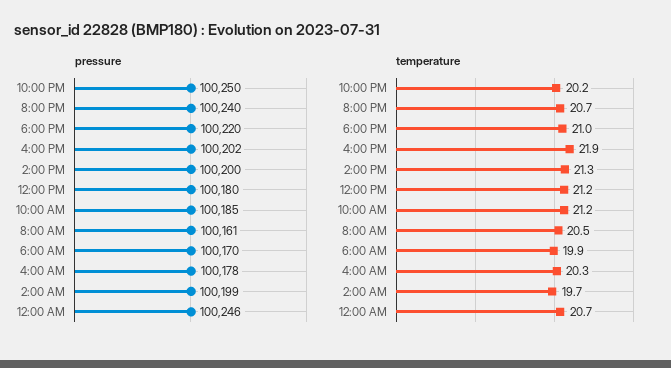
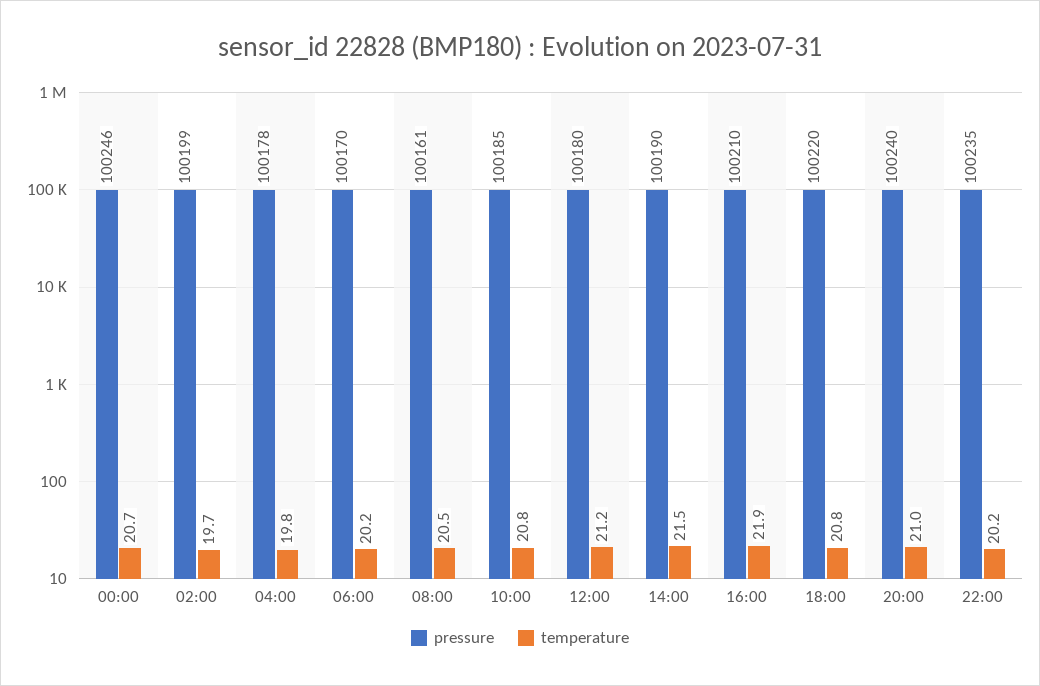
pressure, 10:00 PM: 100250 -> 100235
pressure, 4:00 PM: 100202 -> 100210
pressure, 2:00 PM: 100200 -> 100190
temperature, 8:00 PM: 20.7 -> 21
temperature, 6:00 PM: 21 -> 20.8
temperature, 2:00 PM: 21.3 -> 21.5
temperature, 10:00 AM: 21.2 -> 20.8
temperature, 6:00 AM: 19.9 -> 20.2
temperature, 4:00 AM: 20.3 -> 19.8

